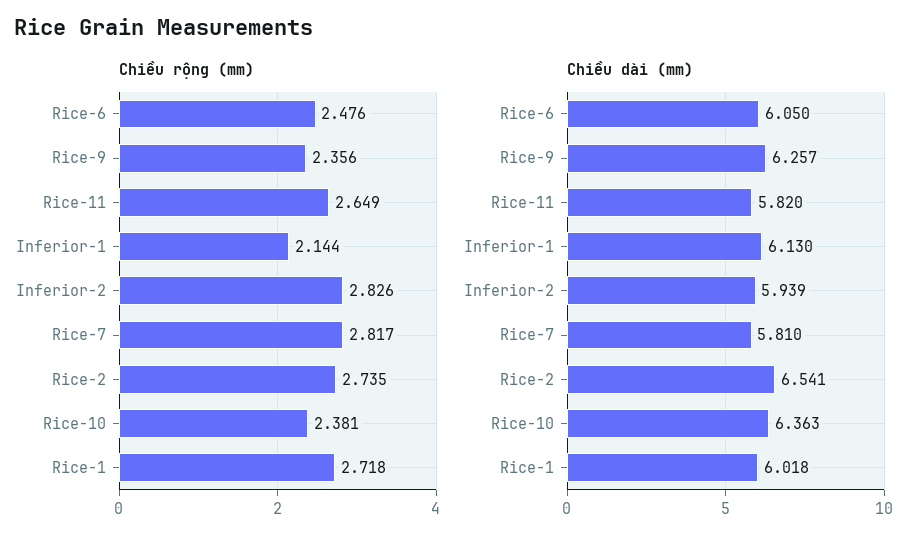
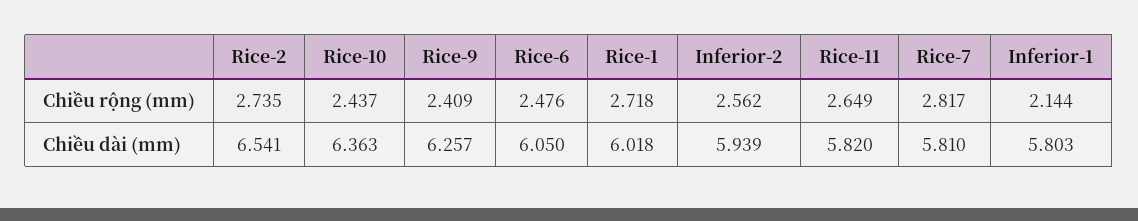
Chiều rộng (mm), Rice-9: 2.356 -> 2.409
Chiều rộng (mm), Inferior-2: 2.826 -> 2.562
Chiều rộng (mm), Rice-10: 2.381 -> 2.437
Chiều dài (mm), Inferior-1: 6.13 -> 5.803

